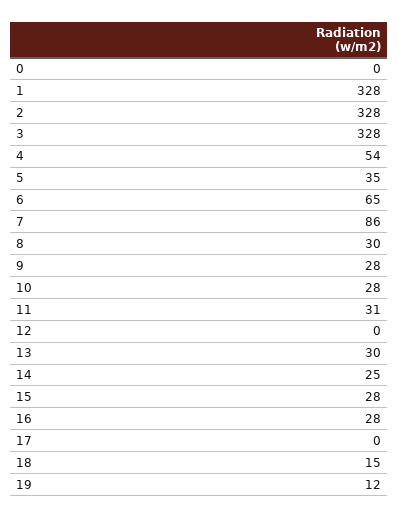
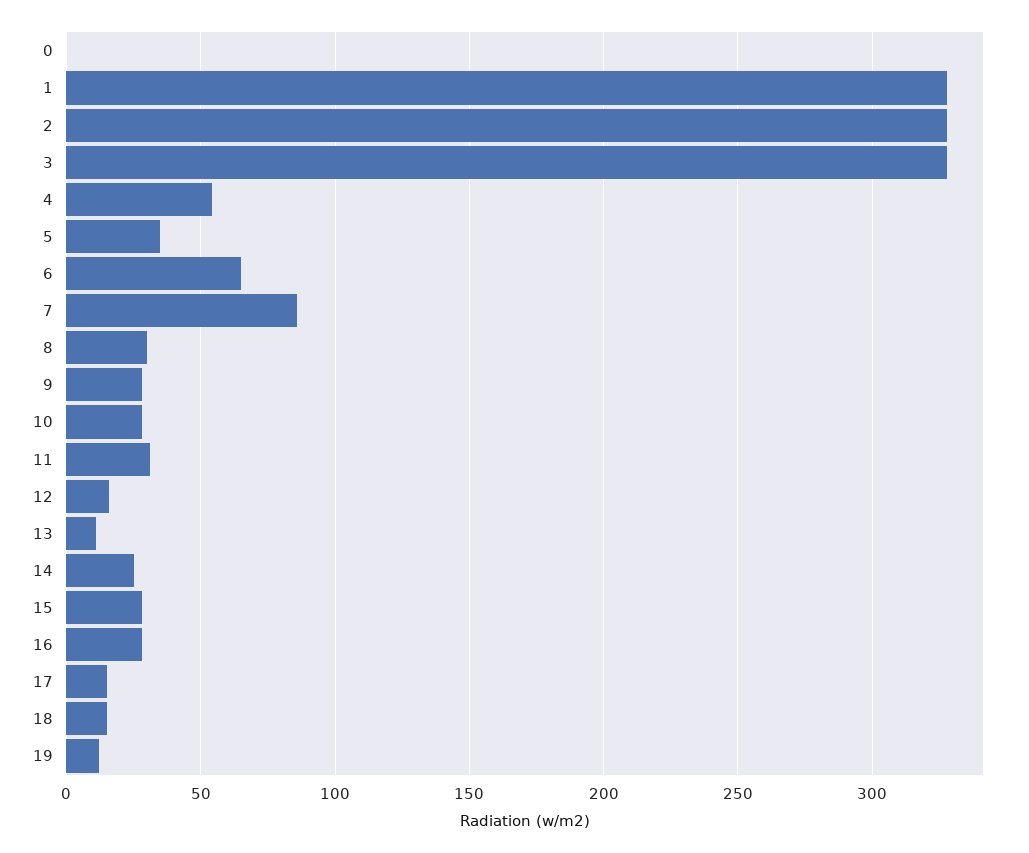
12: 0 -> 15
13: 30 -> 10
17: 0 -> 15

